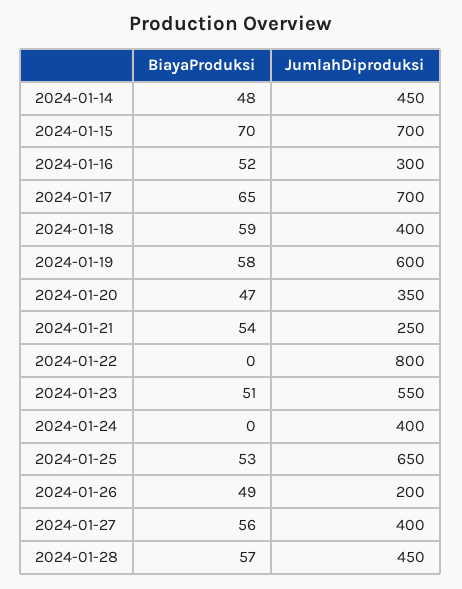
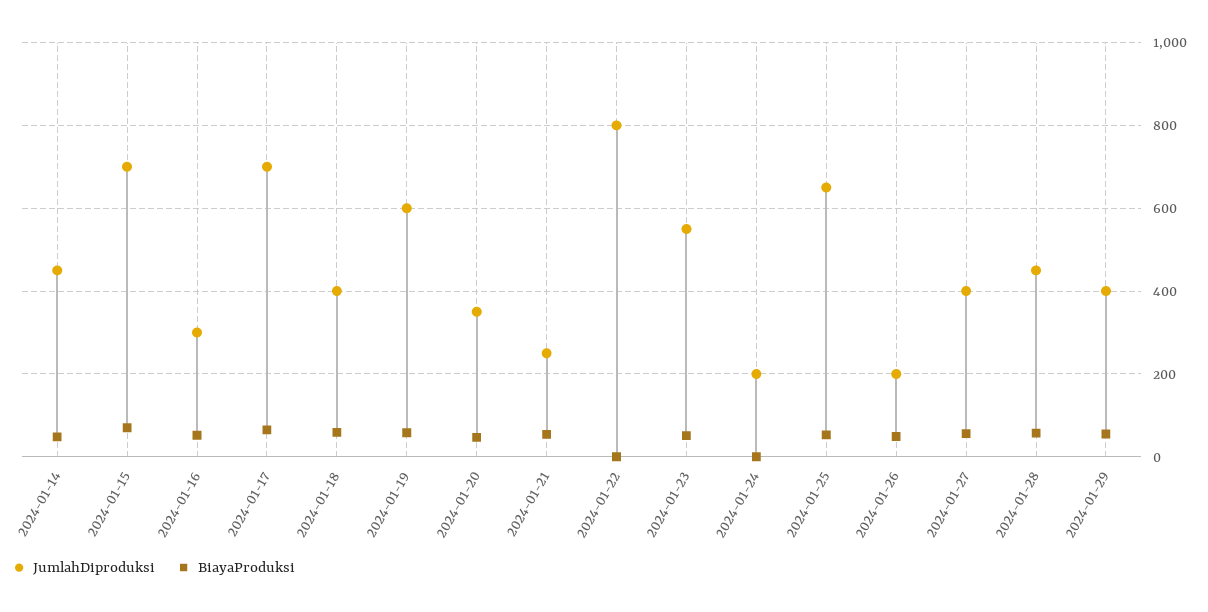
JumlahDiproduksi, 2024-01-24: 400 -> 200
JumlahDiproduksi, 2024-01-29: none -> 400
BiayaProduksi, 2024-01-29: none -> 60

